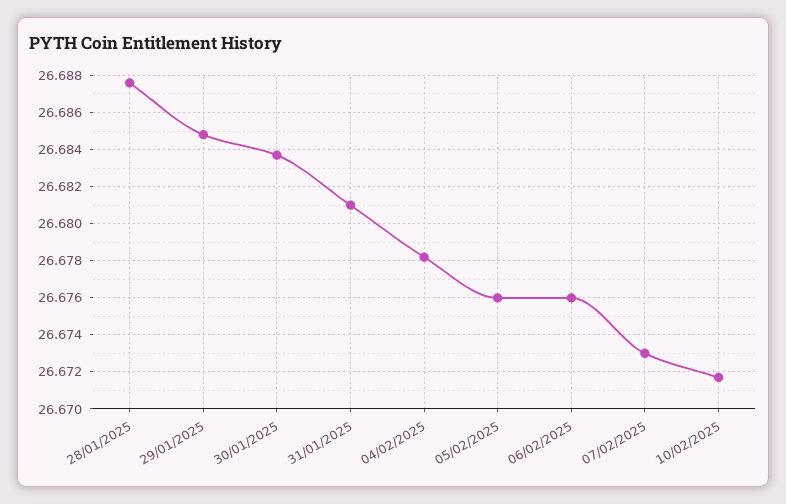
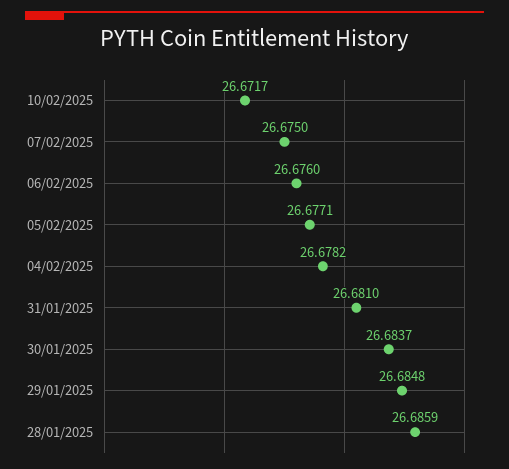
28/01/2025: 26.6875 -> 26.6859
05/02/2025: 26.676 -> 26.6771
07/02/2025: 26.673 -> 26.675

